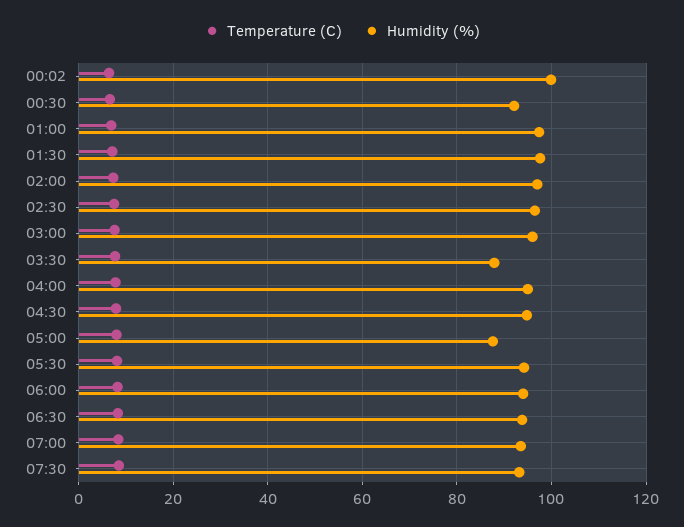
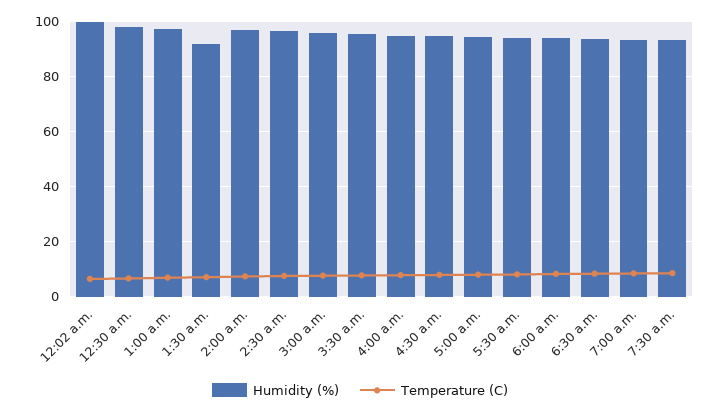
Humidity (%), 00:30: 92 -> 97.5
Humidity (%), 01:30: 98 -> 92.5
Humidity (%), 03:30: 88 -> 95
Humidity (%), 05:00: 88 -> 95

